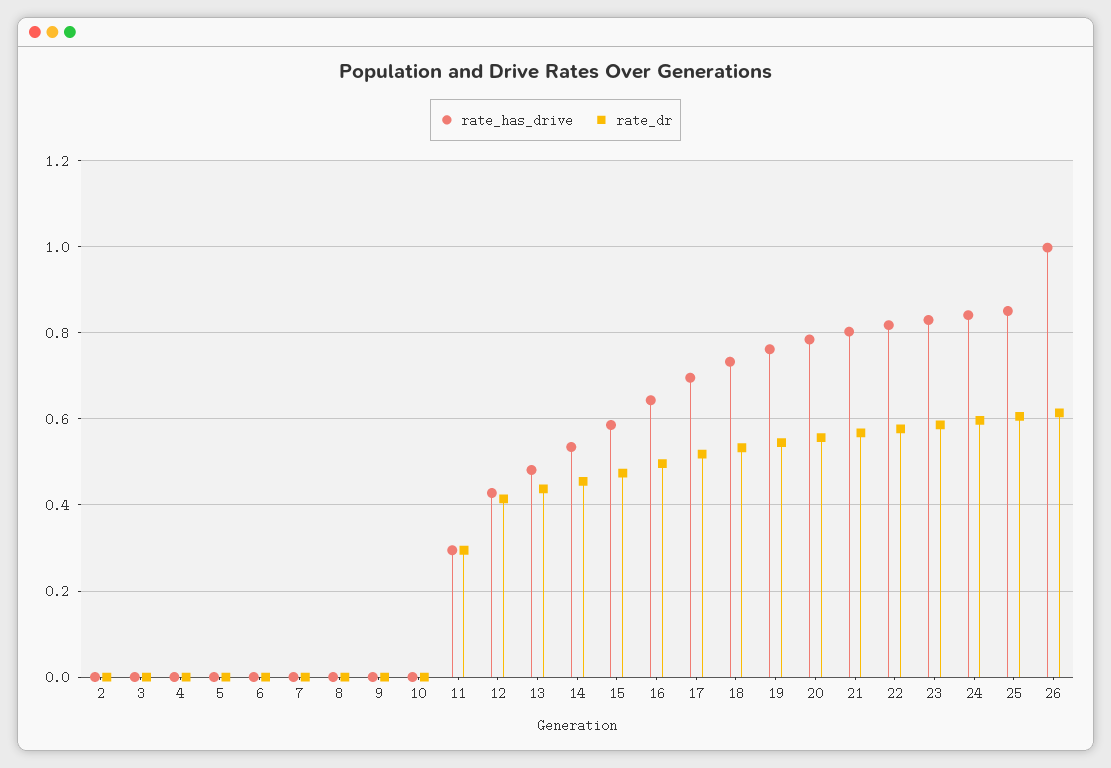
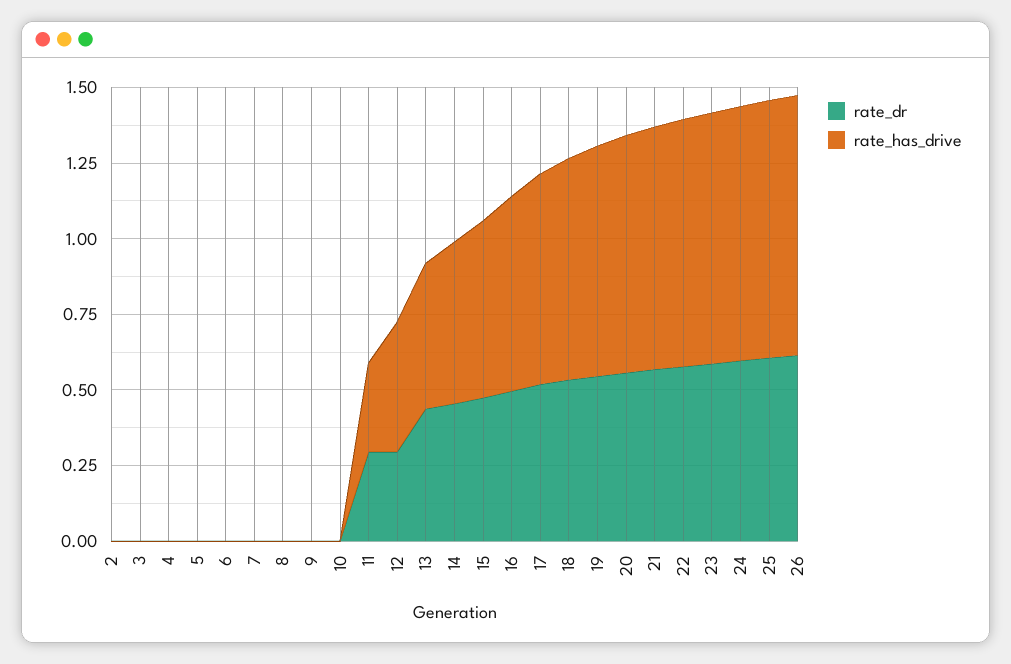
rate_dr, 12: 0.42 -> 0.3
rate_has_drive, 26: 1 -> 0.85

